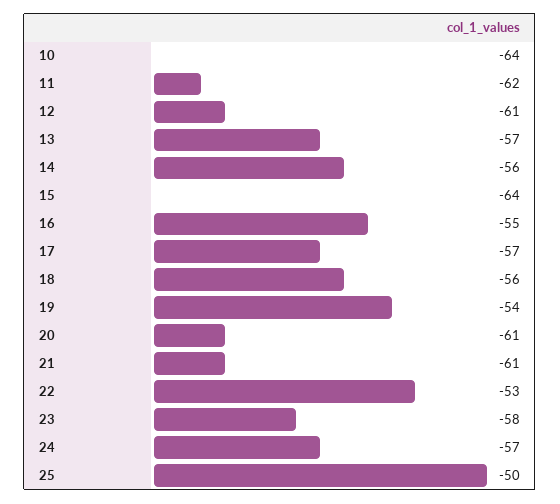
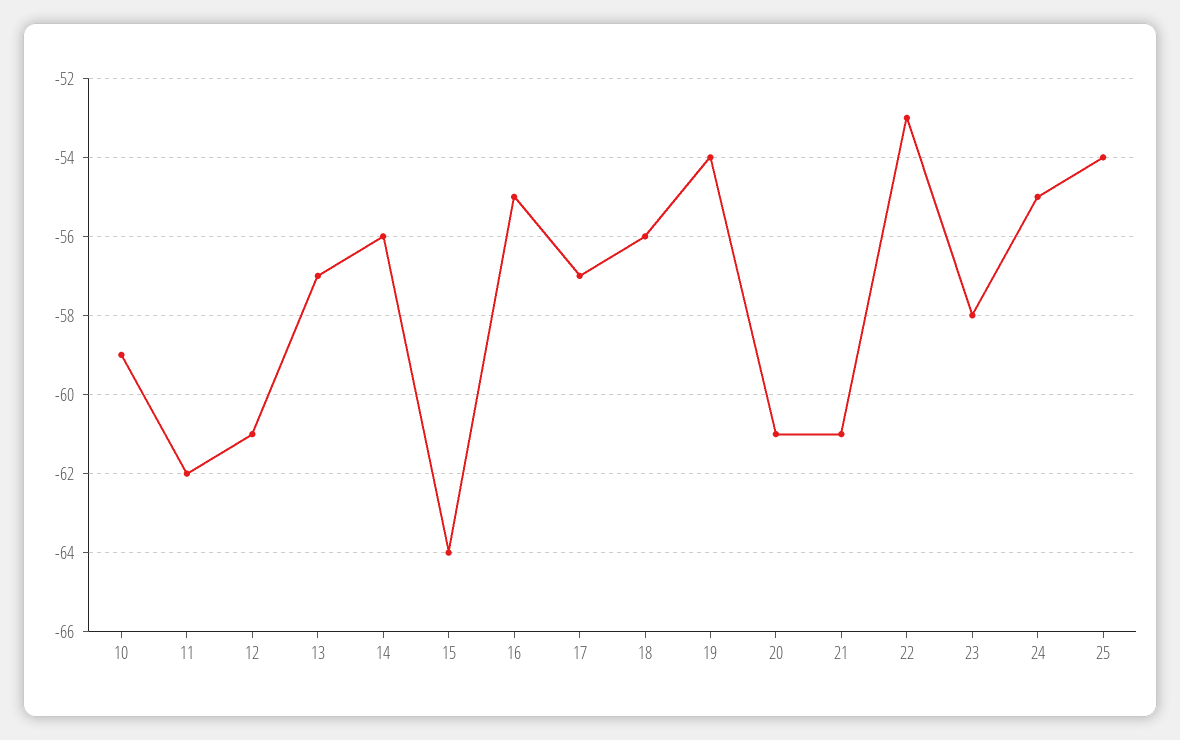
10: -64 -> -59
24: -57 -> -55
25: -50 -> -54

